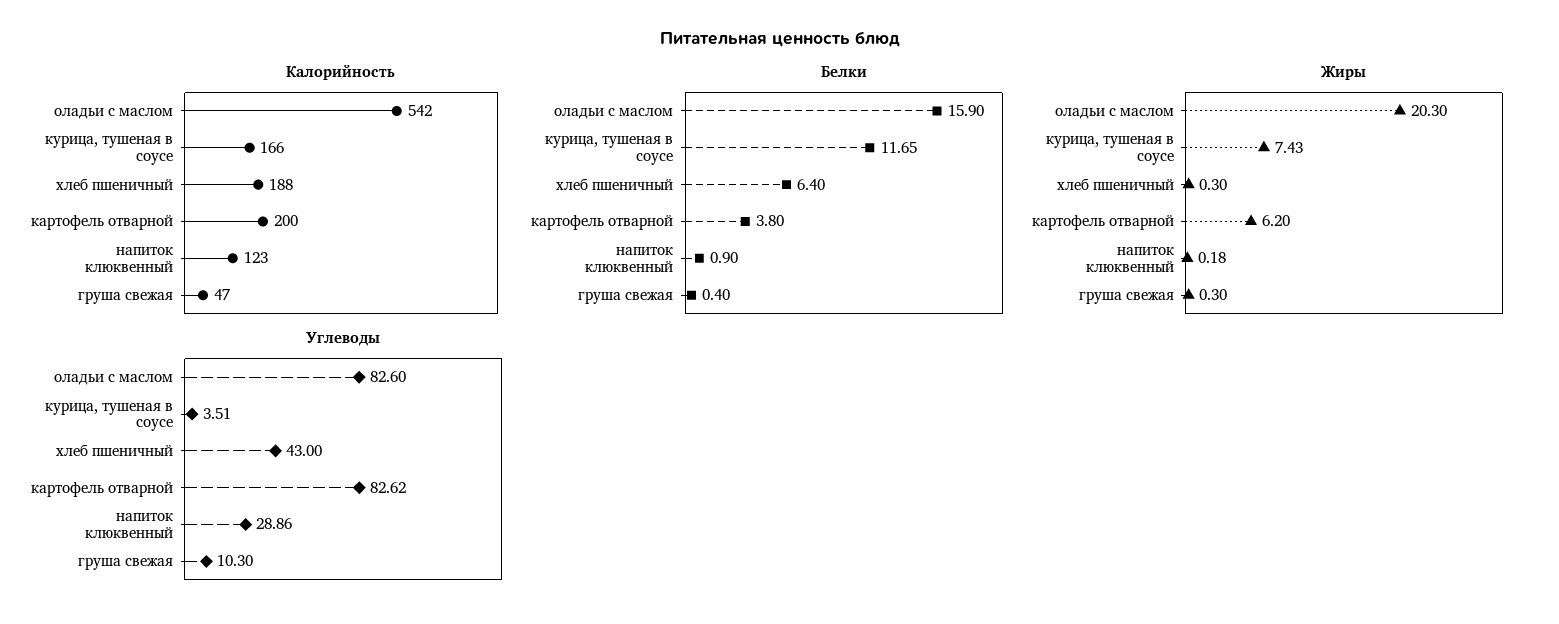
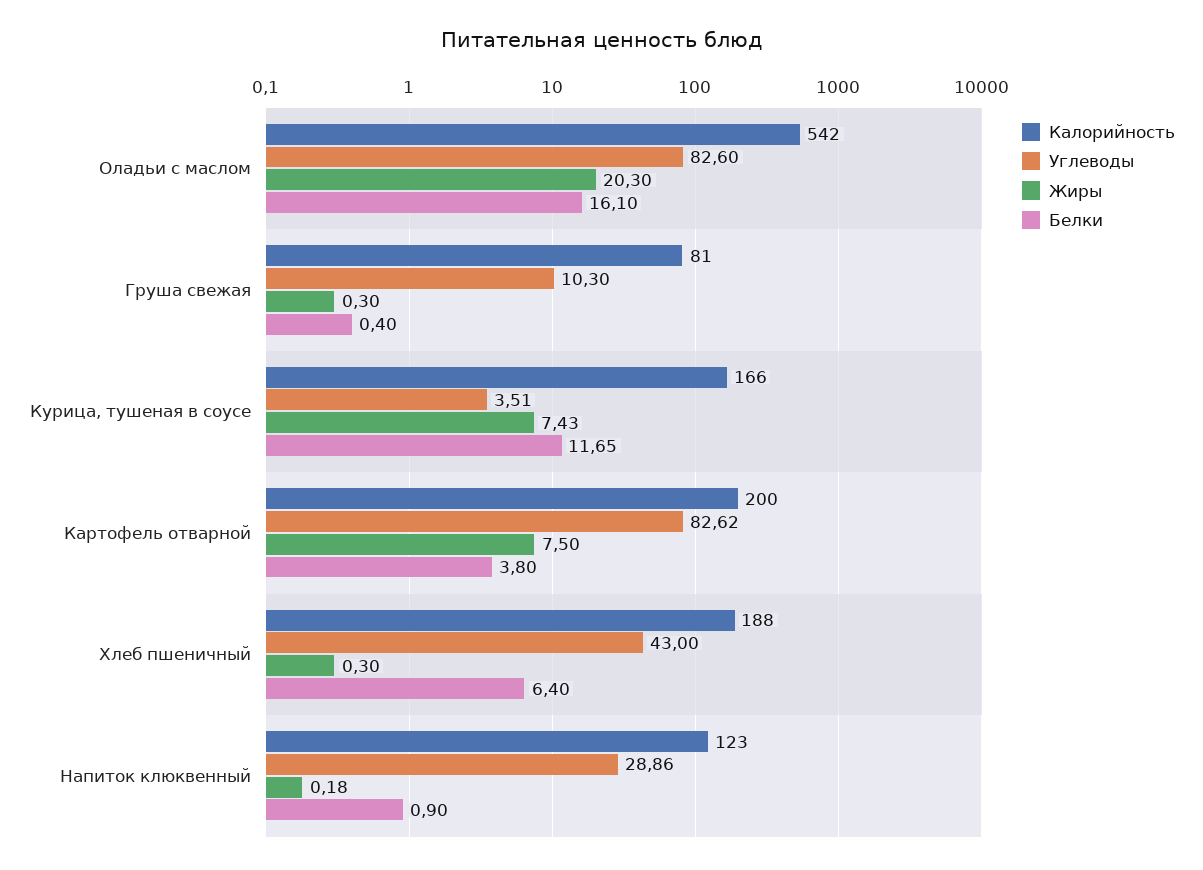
Калорийность, груша свежая: 47 -> 81
Белки, оладьи с маслом: 15.9 -> 16.1
Жиры, картофель отварной: 6.2 -> 7.5

